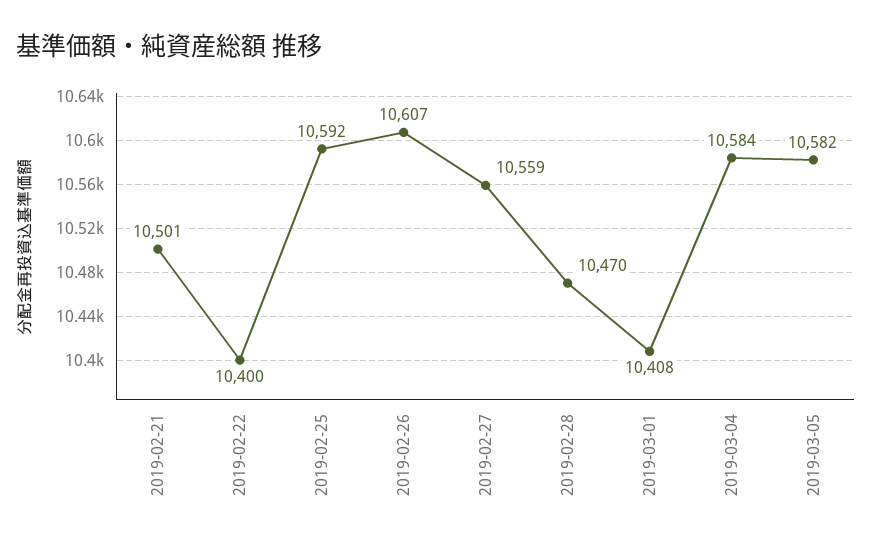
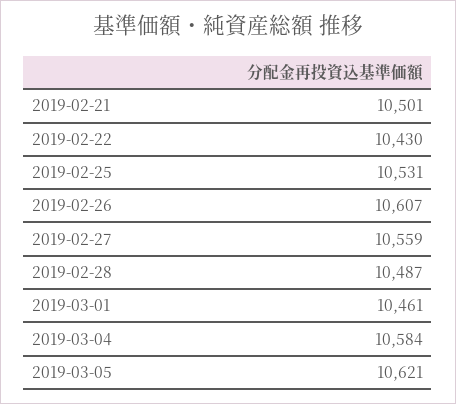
2019-02-22: 10400 -> 10430
2019-02-25: 10592 -> 10531
2019-02-28: 10470 -> 10487
2019-03-01: 10408 -> 10461
2019-03-05: 10582 -> 10621

